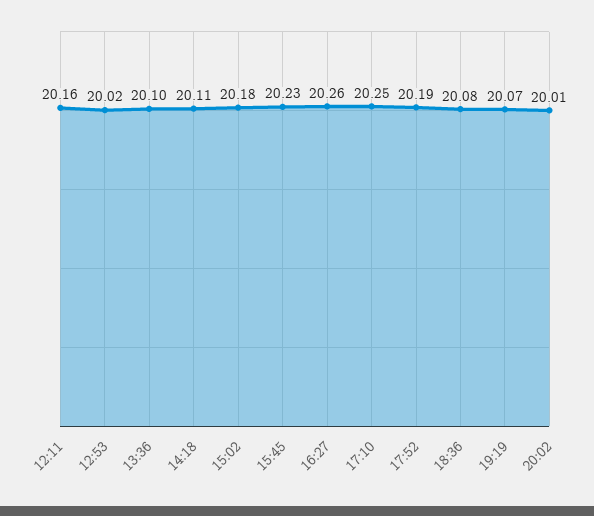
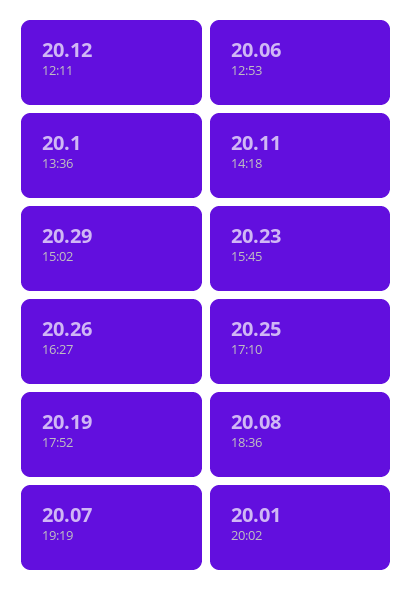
12:11: 20.16 -> 20.12
12:53: 20.02 -> 20.06
15:02: 20.18 -> 20.29

